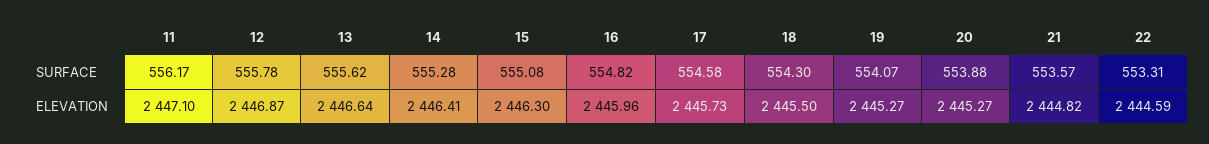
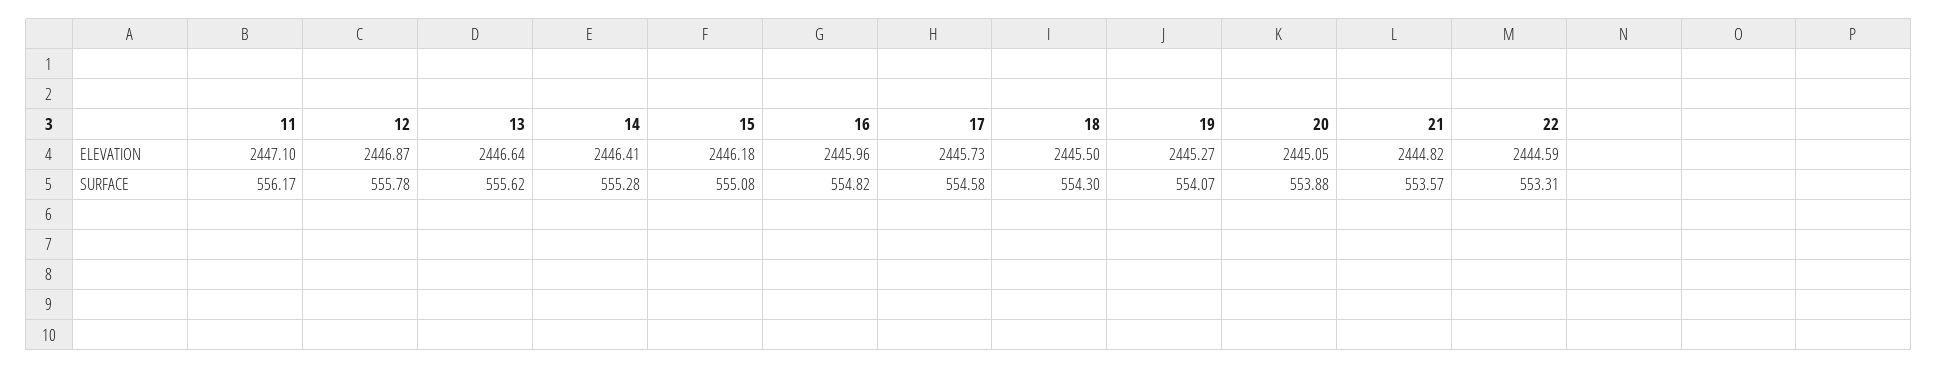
15, ELEVATION: 2446.3 -> 2446.18
20, ELEVATION: 2445.27 -> 2445.05

